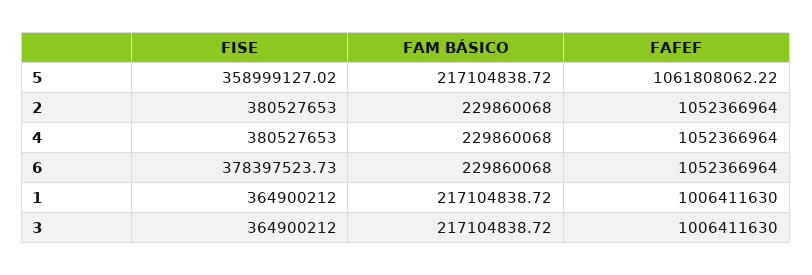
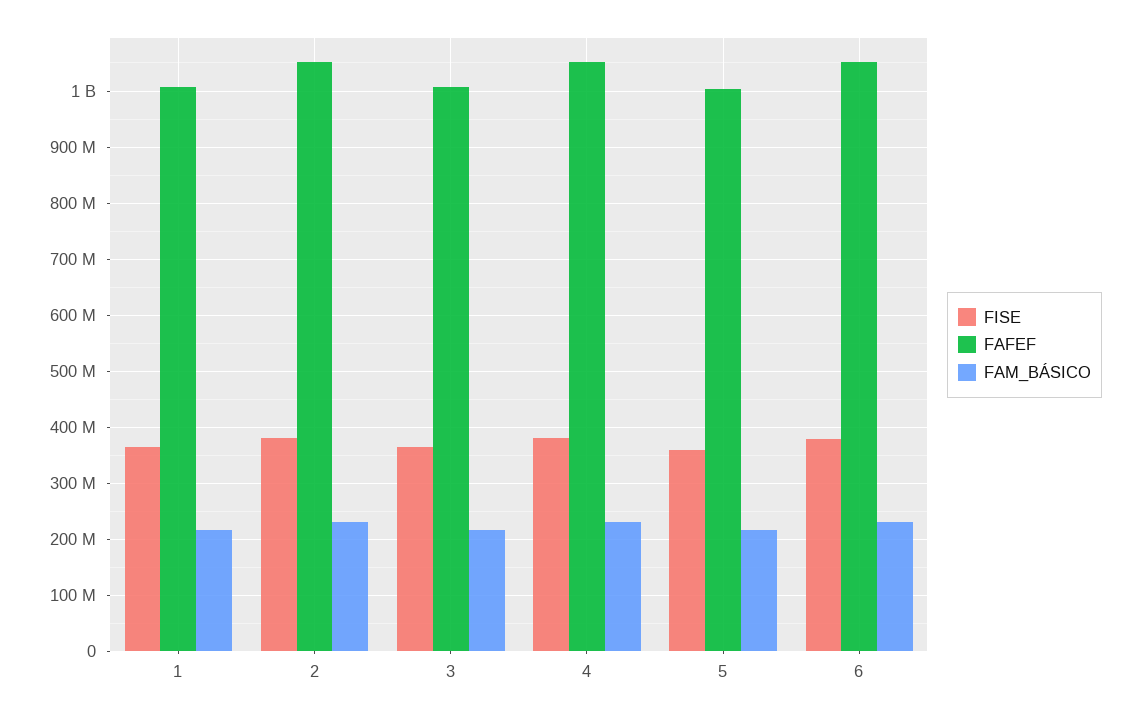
FAFEF, 5: 1061808062.22 -> 1000000000

